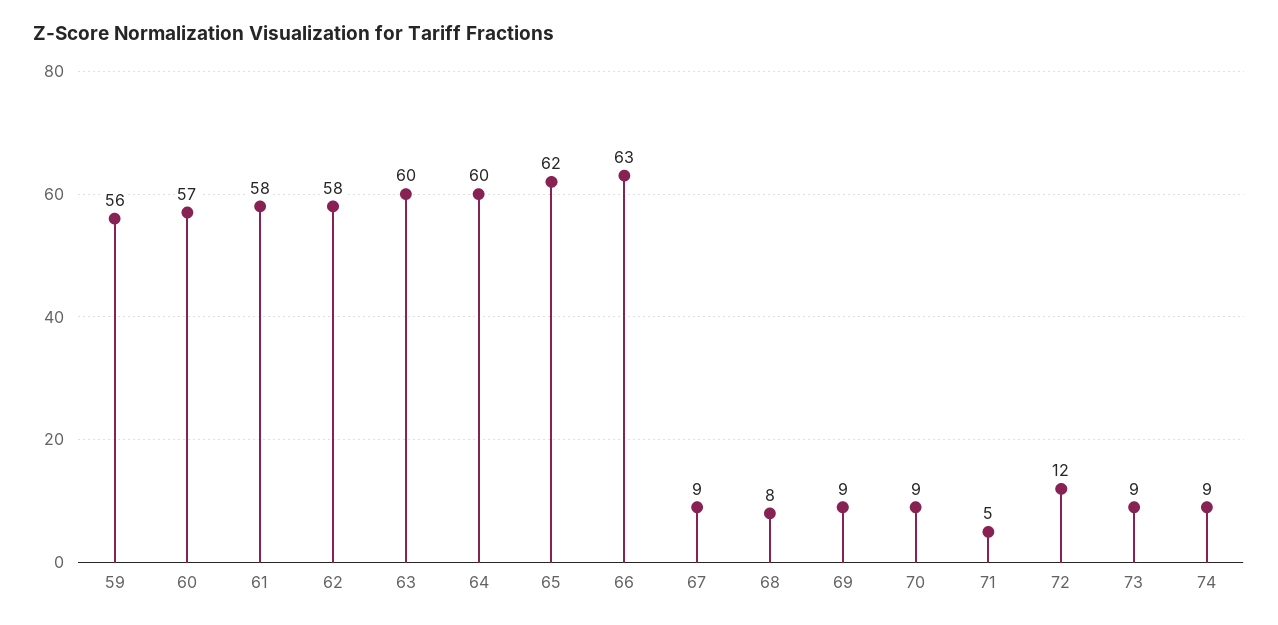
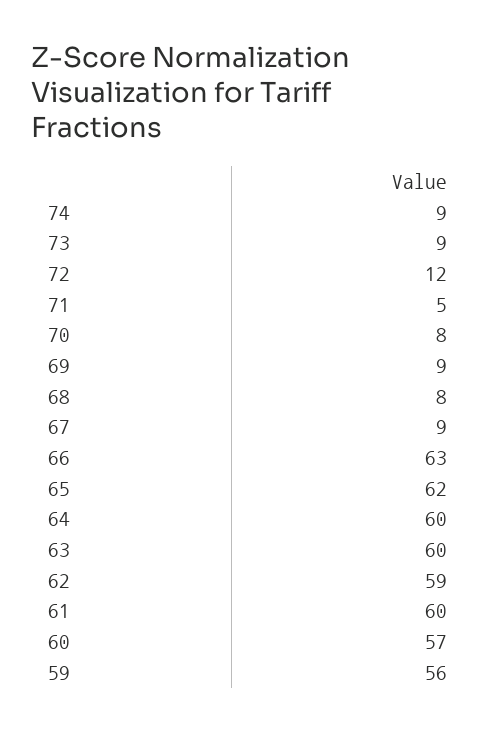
61: 58 -> 60
62: 58 -> 59
70: 9 -> 8

